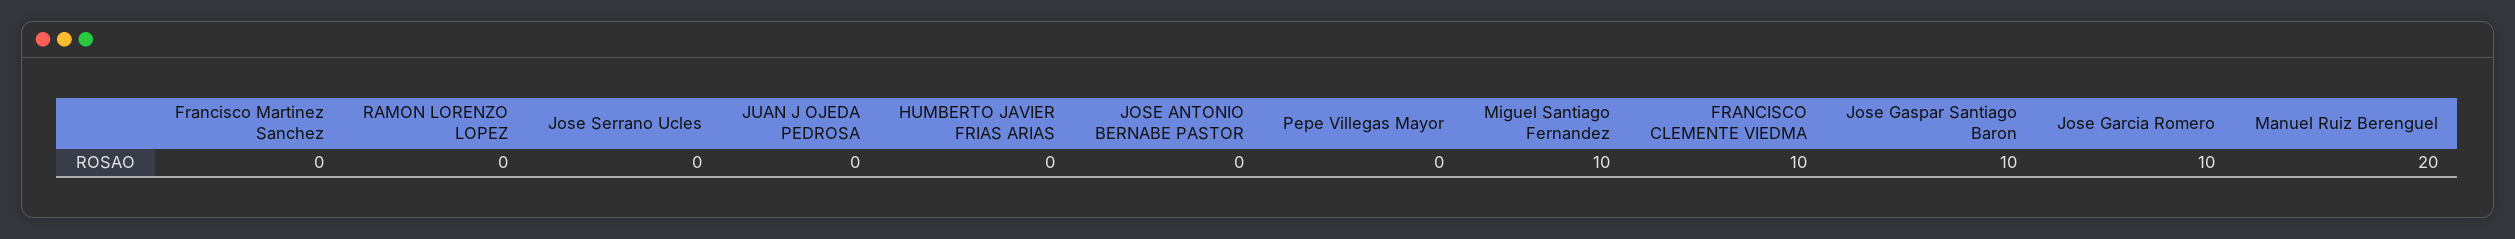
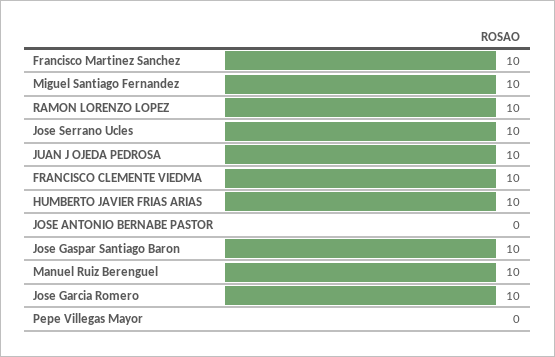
Francisco Martinez Sanchez: 0 -> 10
RAMON LORENZO LOPEZ: 0 -> 10
Jose Serrano Ucles: 0 -> 10
JUAN J OJEDA PEDROSA: 0 -> 10
HUMBERTO JAVIER FRIAS ARIAS: 0 -> 10
Manuel Ruiz Berenguel: 20 -> 10

